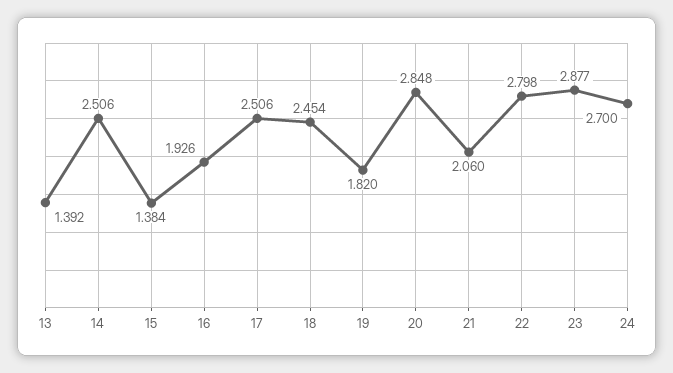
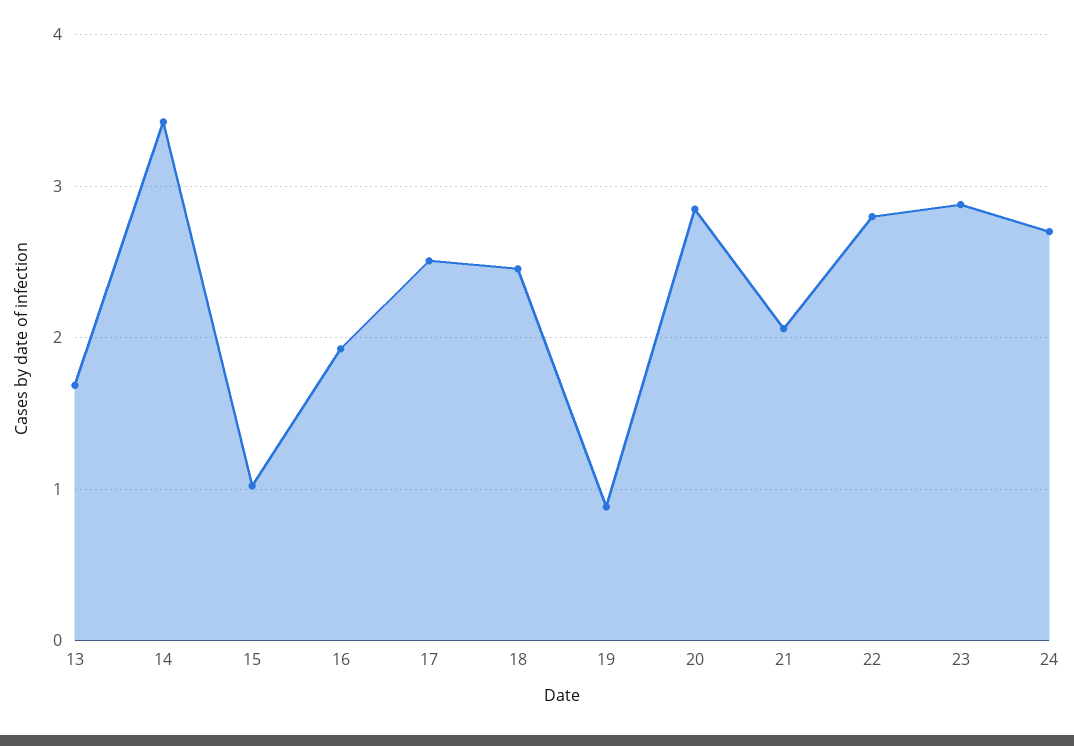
13: 1.392 -> 1.7
14: 2.506 -> 3.4
15: 1.384 -> 1
19: 1.82 -> 0.9

